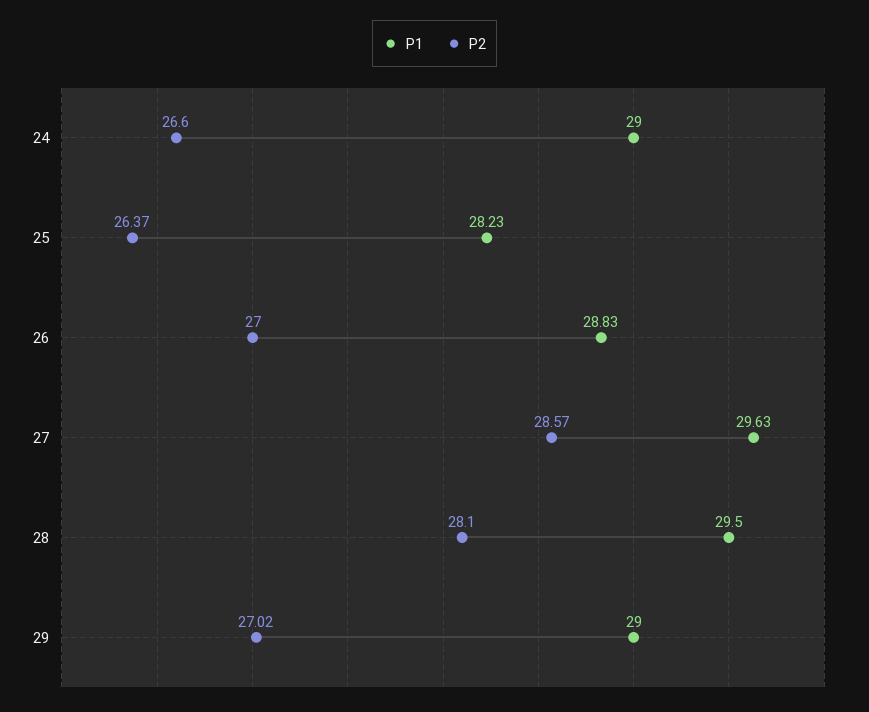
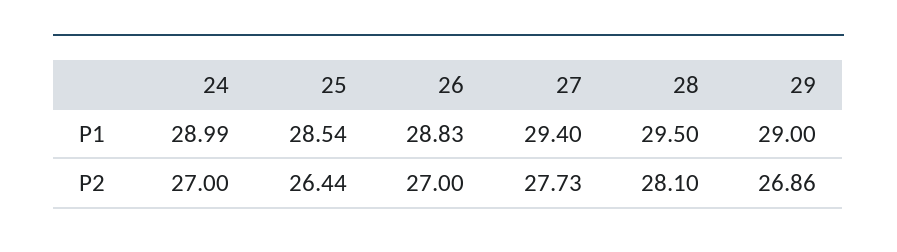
P1, 24: 29 -> 28.99
P2, 24: 26.6 -> 27
P1, 25: 28.23 -> 28.54
P2, 25: 26.37 -> 26.44
P1, 27: 29.63 -> 29.4
P2, 27: 28.57 -> 27.73
P2, 29: 27.02 -> 26.86

